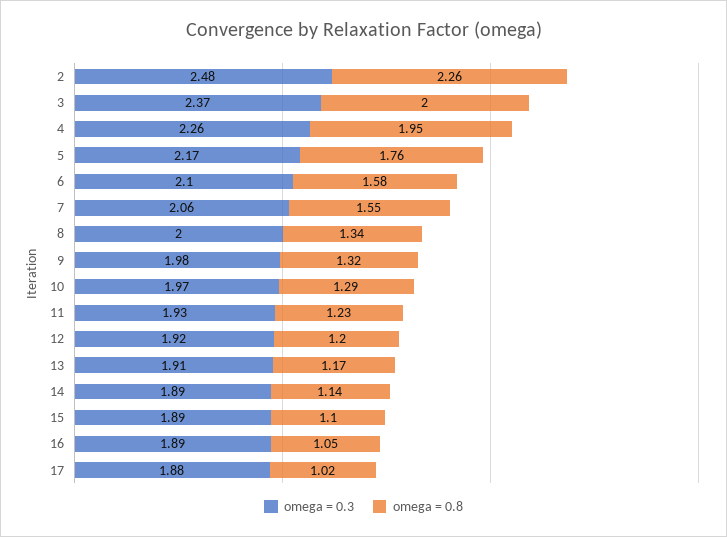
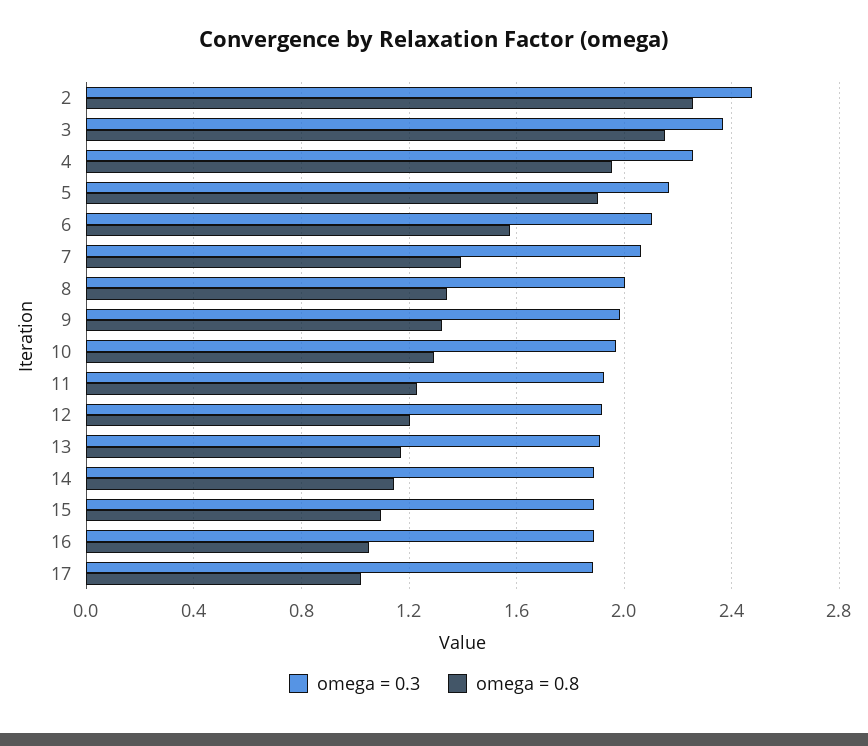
omega = 0.8, 3: 2 -> 2.15
omega = 0.8, 5: 1.76 -> 1.9
omega = 0.8, 7: 1.55 -> 1.4

